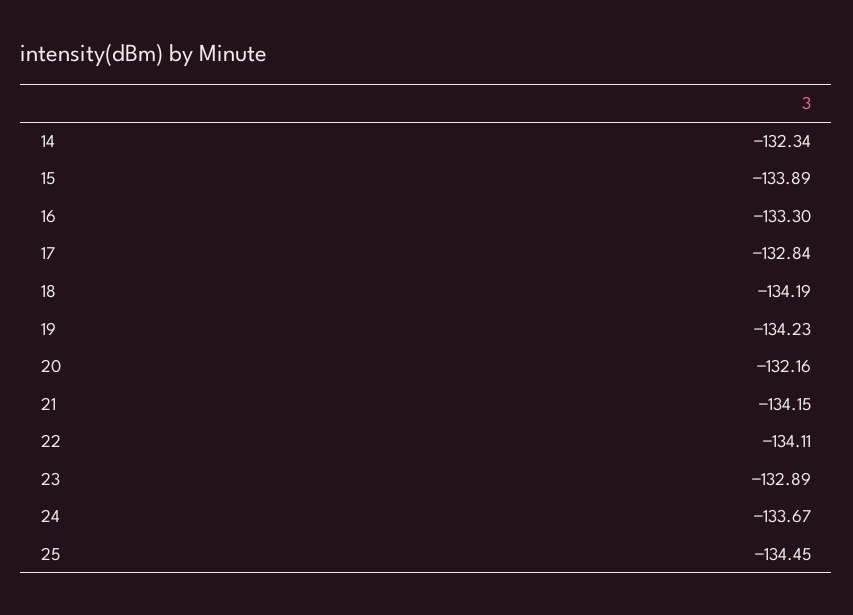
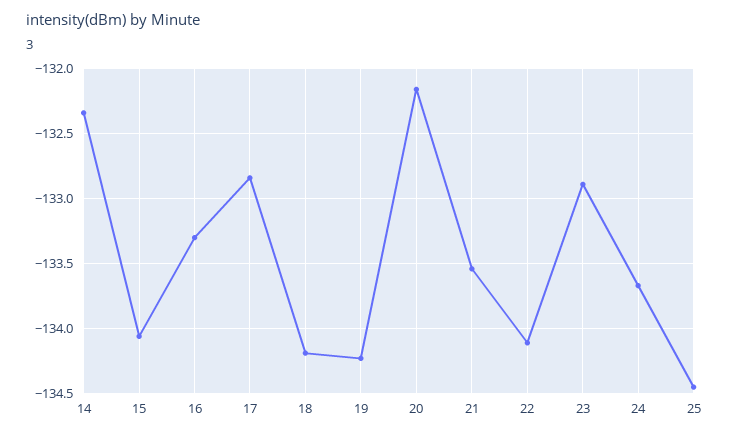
15: -133.89 -> -134.05
21: -134.15 -> -133.55

